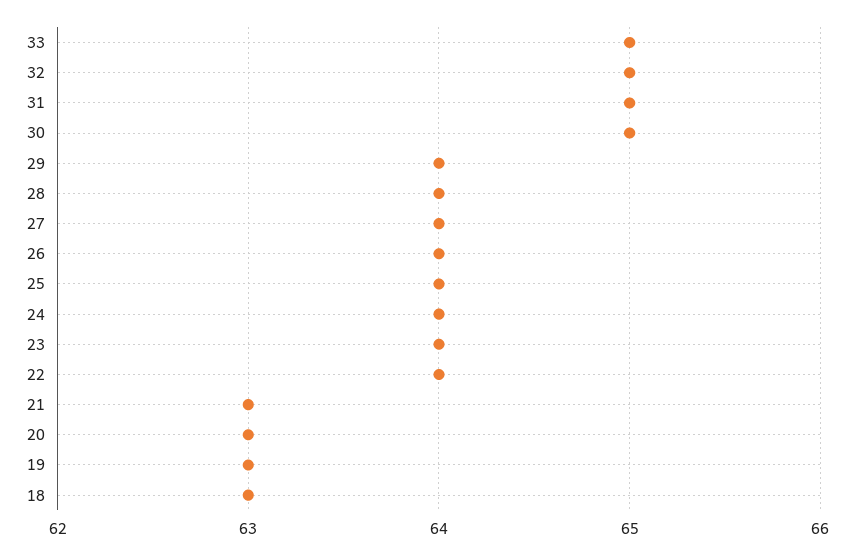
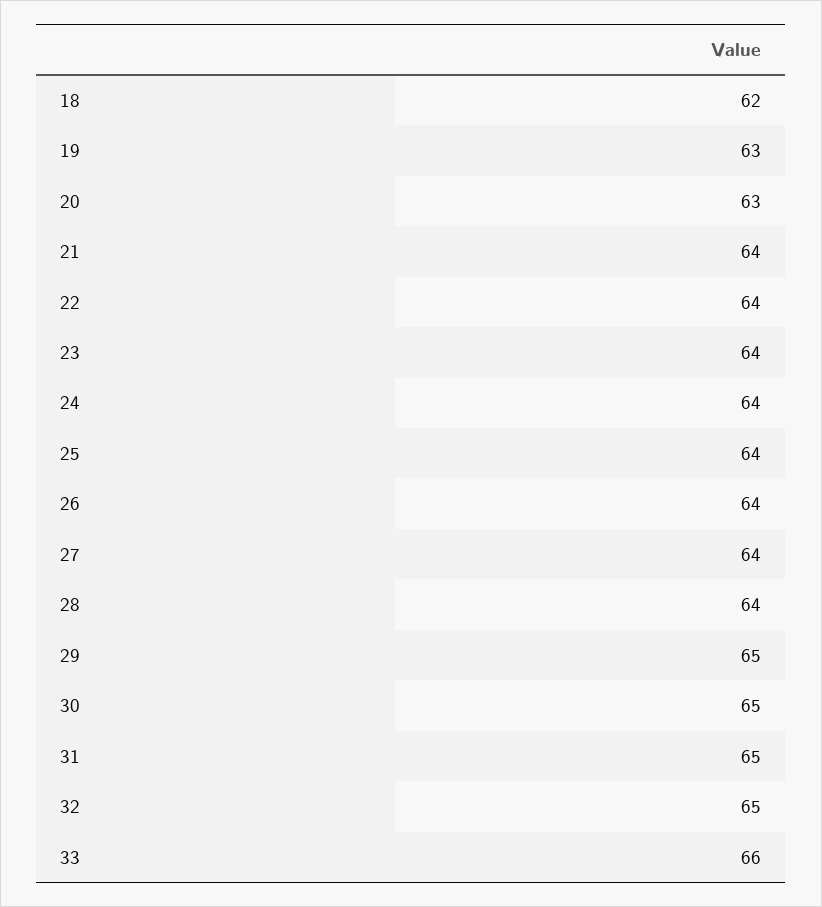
33: 65 -> 66
29: 64 -> 65
21: 63 -> 64
18: 63 -> 62

